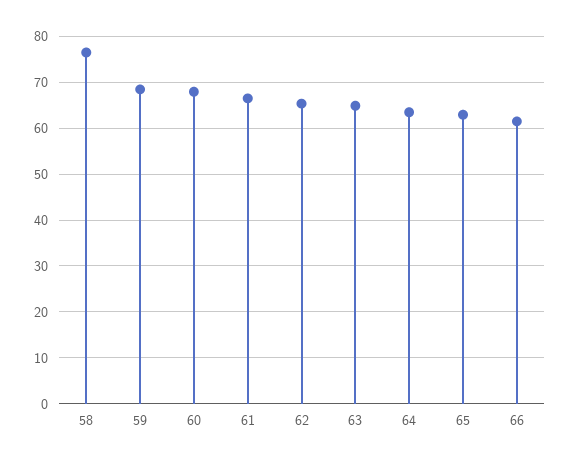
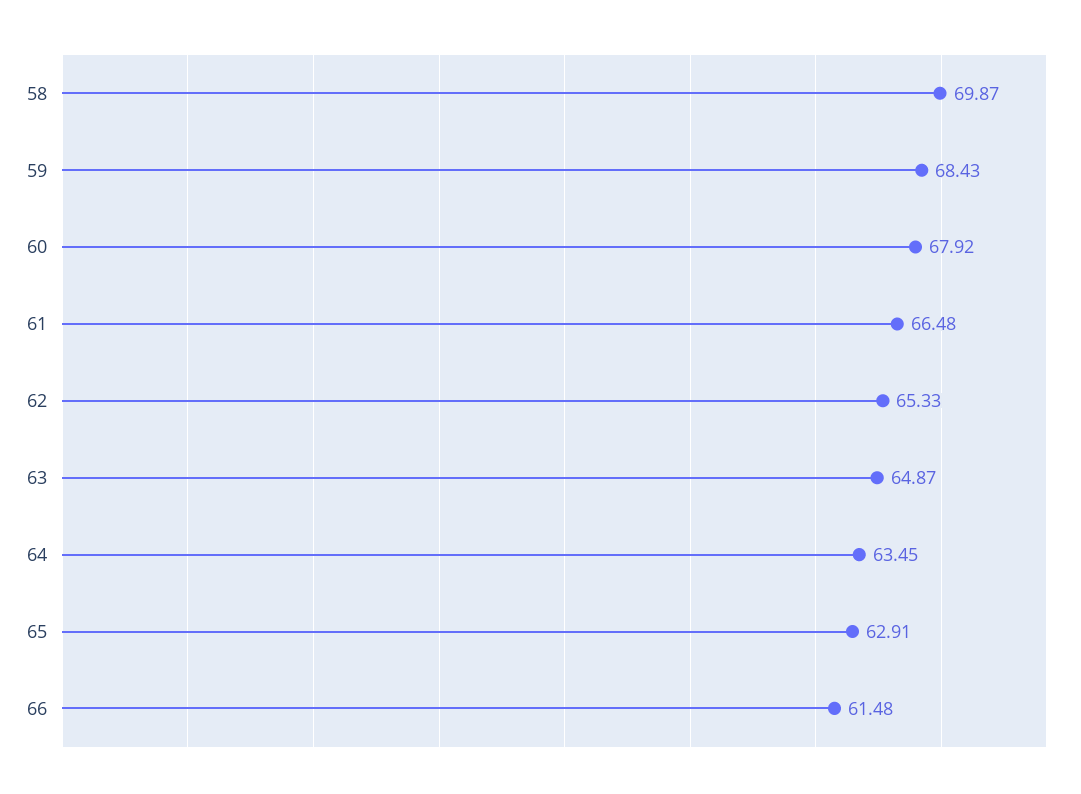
58: 76 -> 69.87

